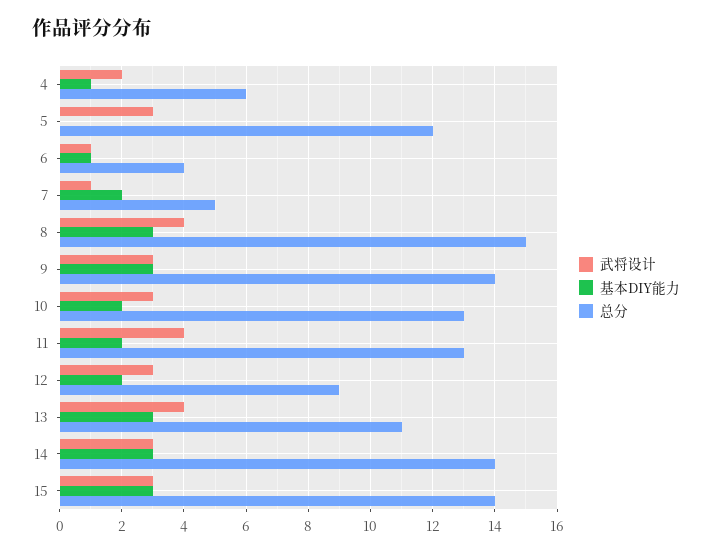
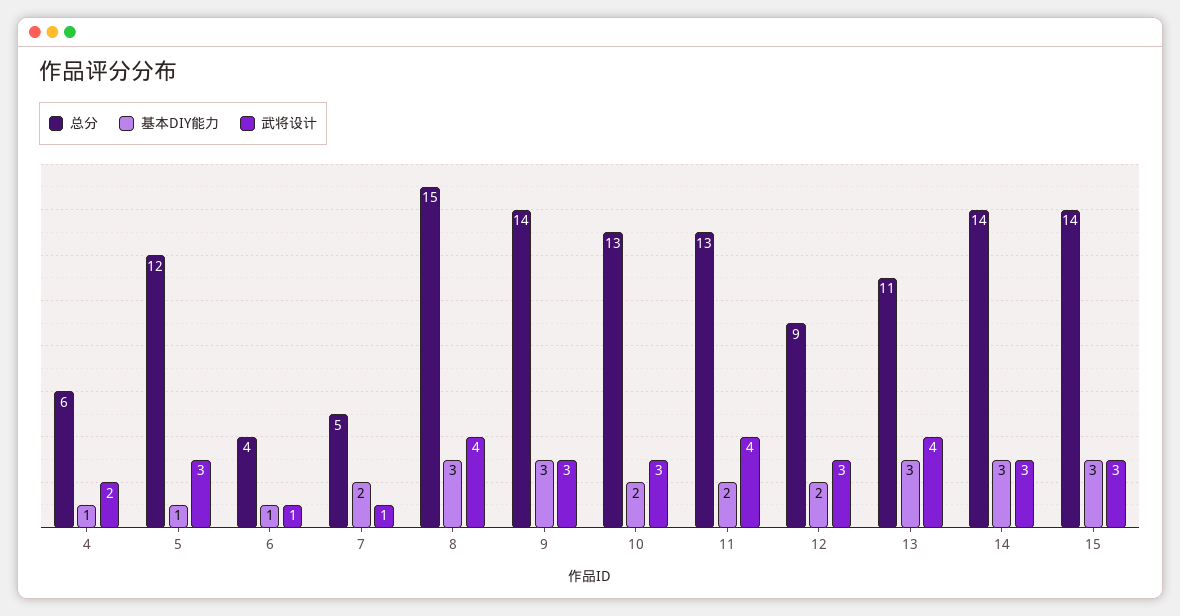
基本DIY能力, 5: 0 -> 1

